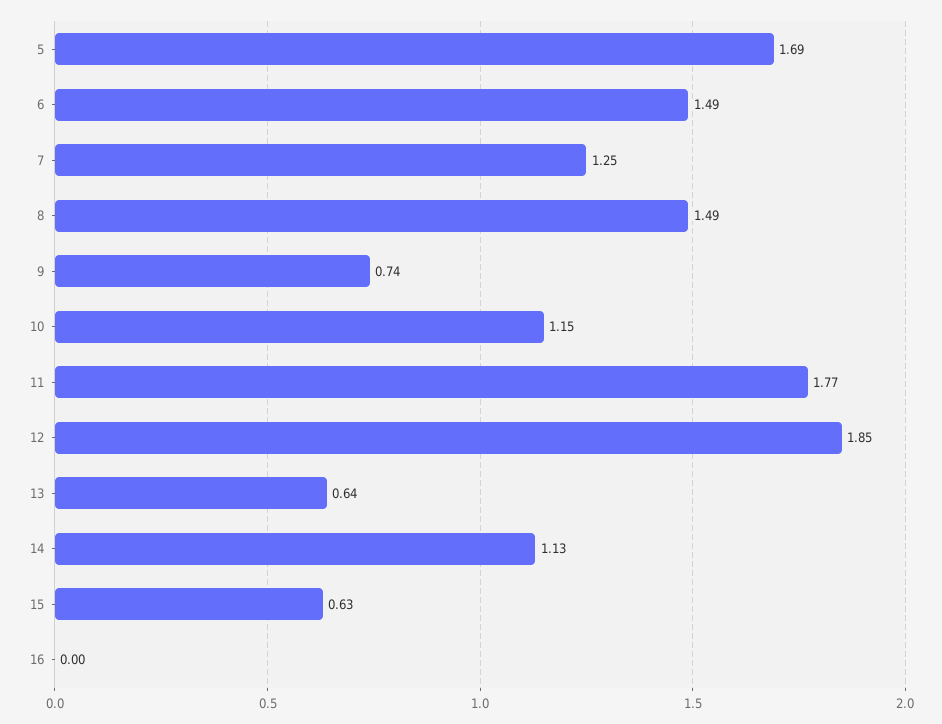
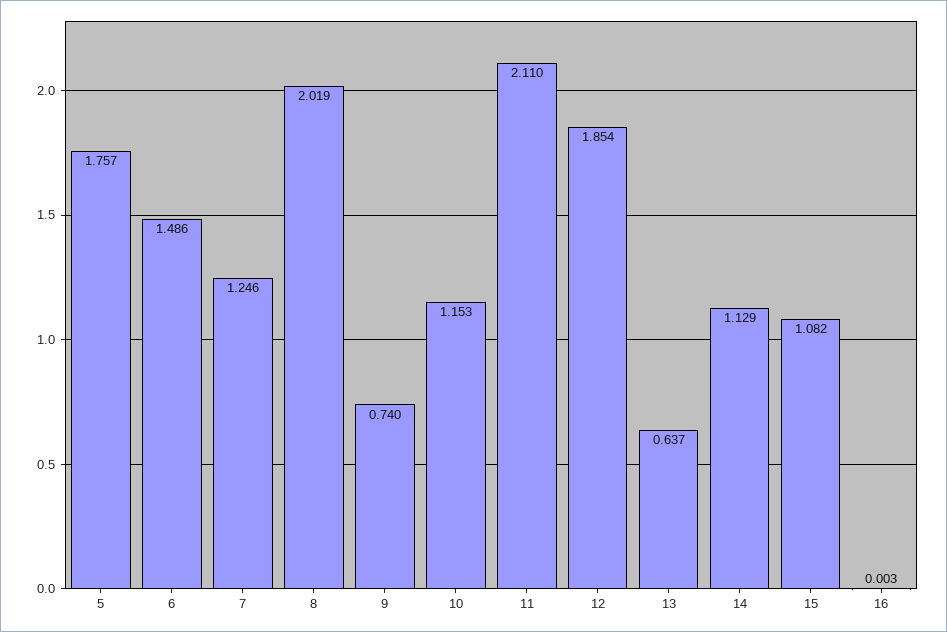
5: 1.69 -> 1.757
8: 1.49 -> 2.019
11: 1.77 -> 2.11
15: 0.63 -> 1.082

